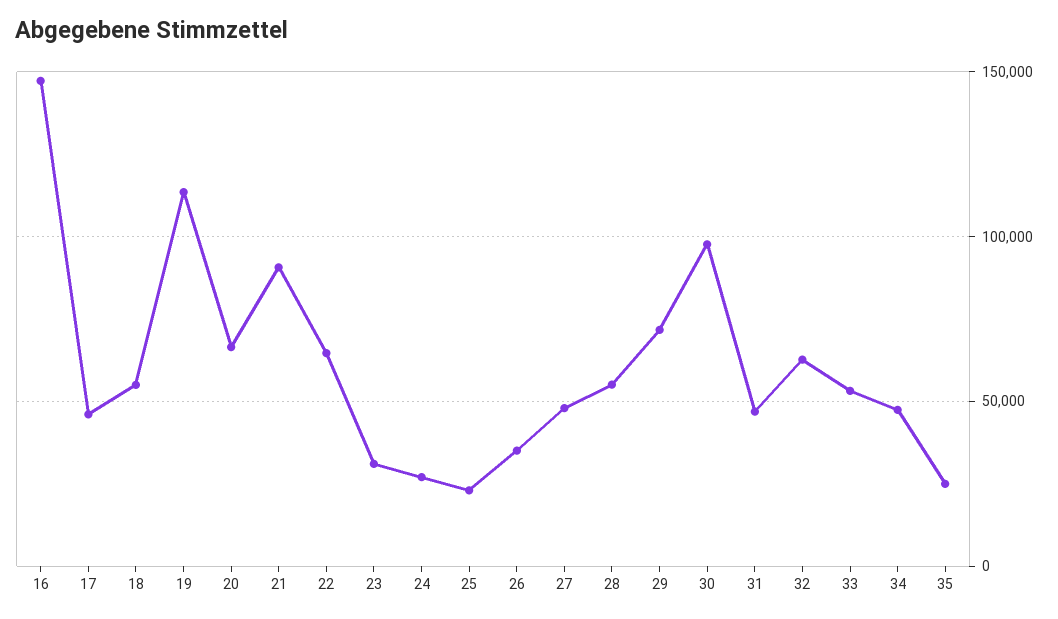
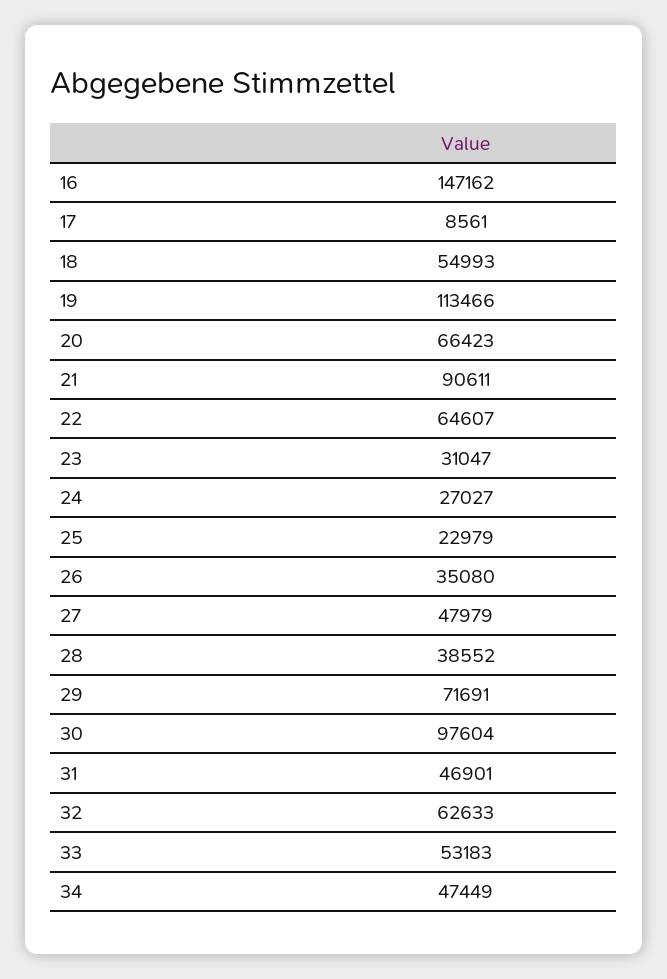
17: 45000 -> 8561
28: 55000 -> 38552
35: 25000 -> none

